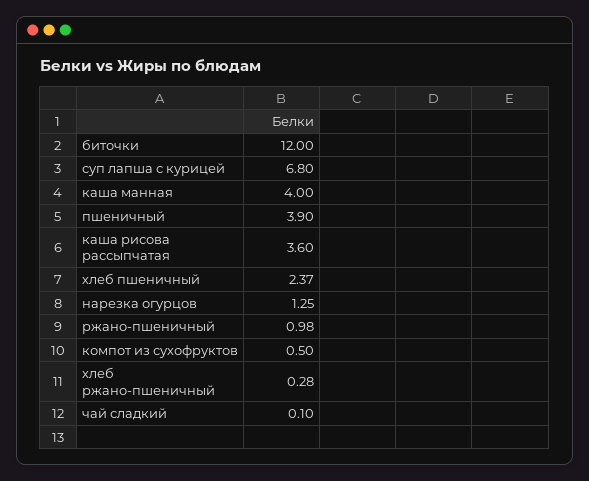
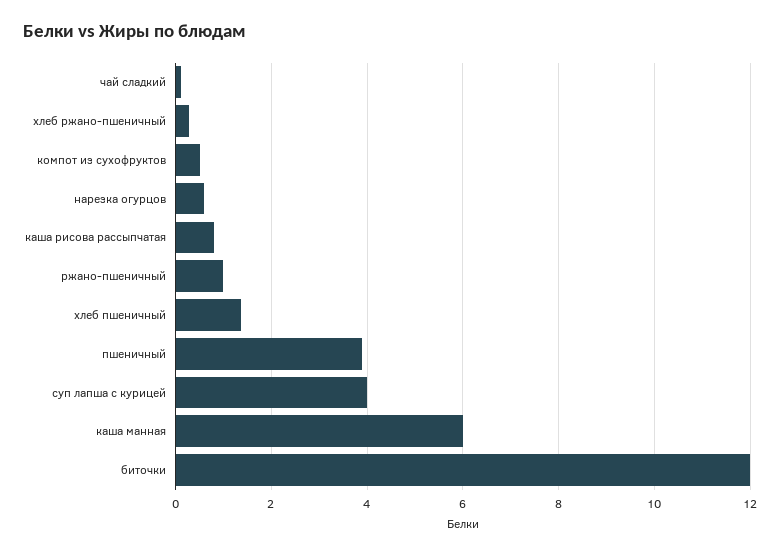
суп лапша с курицей: 6.8 -> 4
каша манная: 4 -> 6
каша рисова рассыпчатая: 3.6 -> 0.8
хлеб пшеничный: 2.37 -> 1.4
нарезка огурцов: 1.25 -> 0.6

